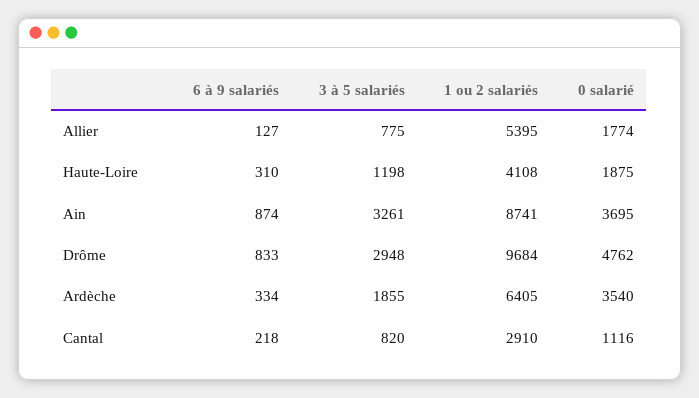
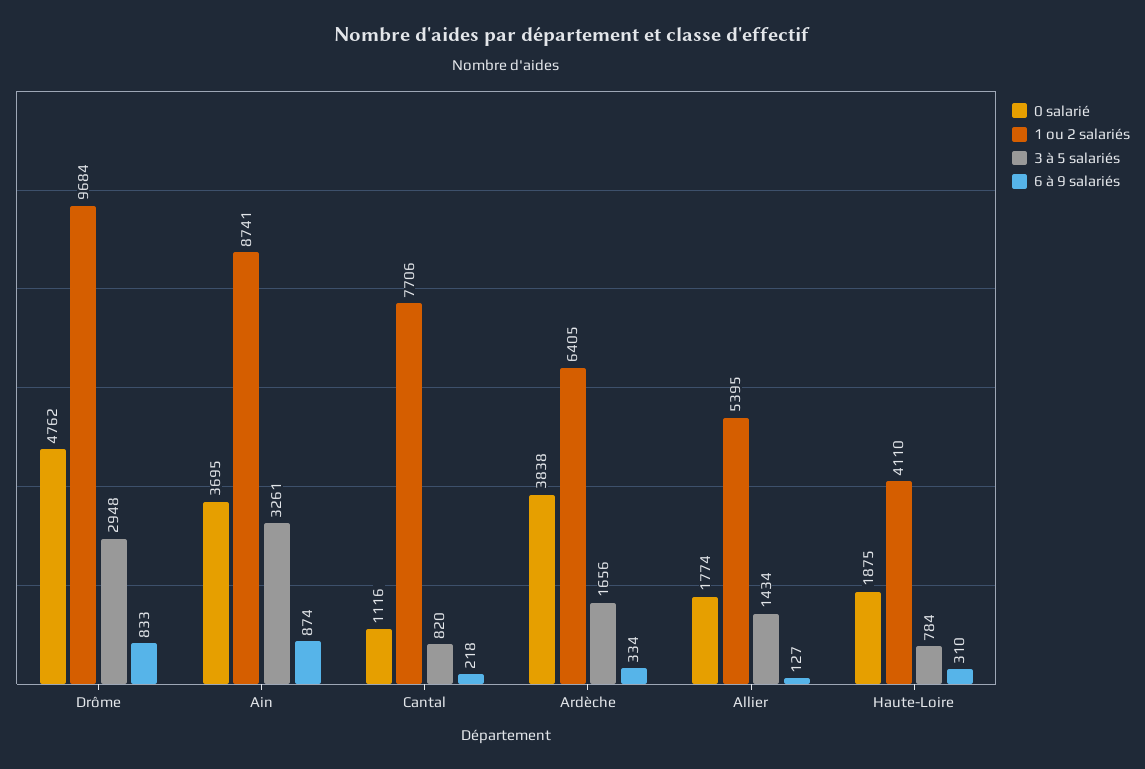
3 à 5 salariés, Allier: 775 -> 1434
3 à 5 salariés, Haute-Loire: 1198 -> 784
1 ou 2 salariés, Haute-Loire: 4108 -> 4110
3 à 5 salariés, Ardèche: 1855 -> 1656
0 salarié, Ardèche: 3540 -> 3838
1 ou 2 salariés, Cantal: 2910 -> 7706

